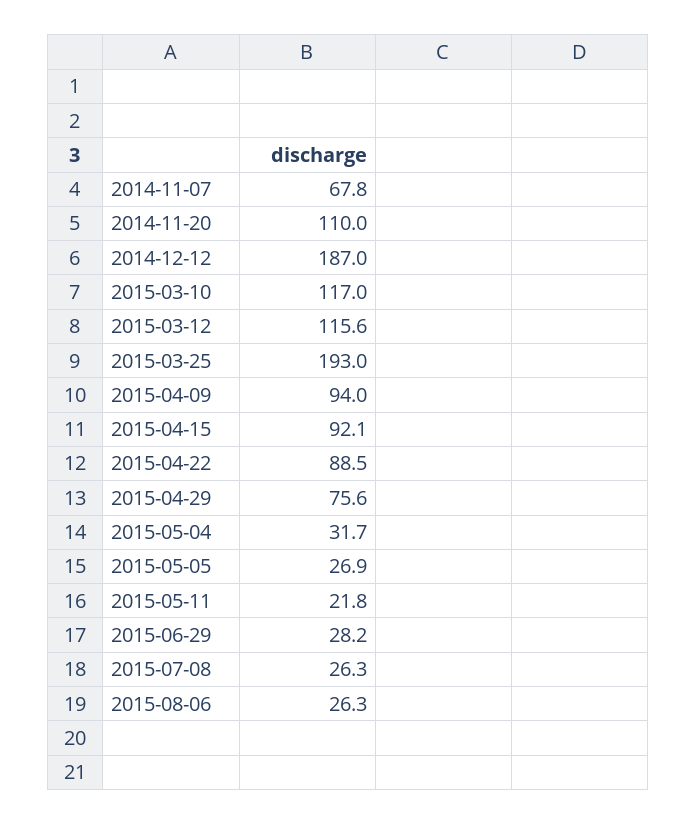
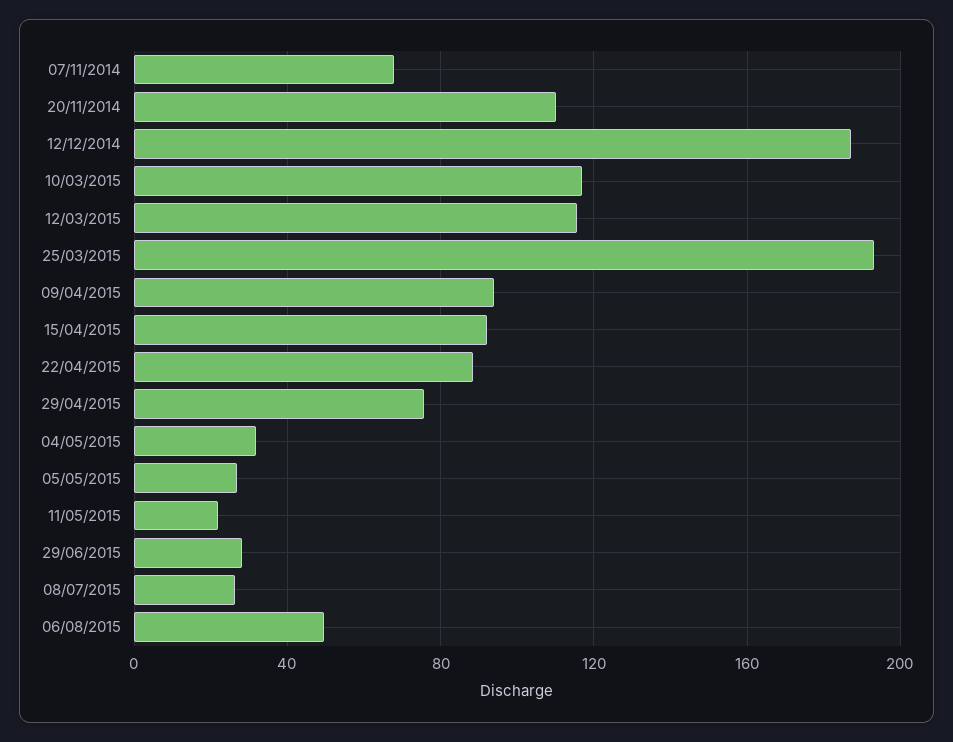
2015-08-06: 26.3 -> 50

